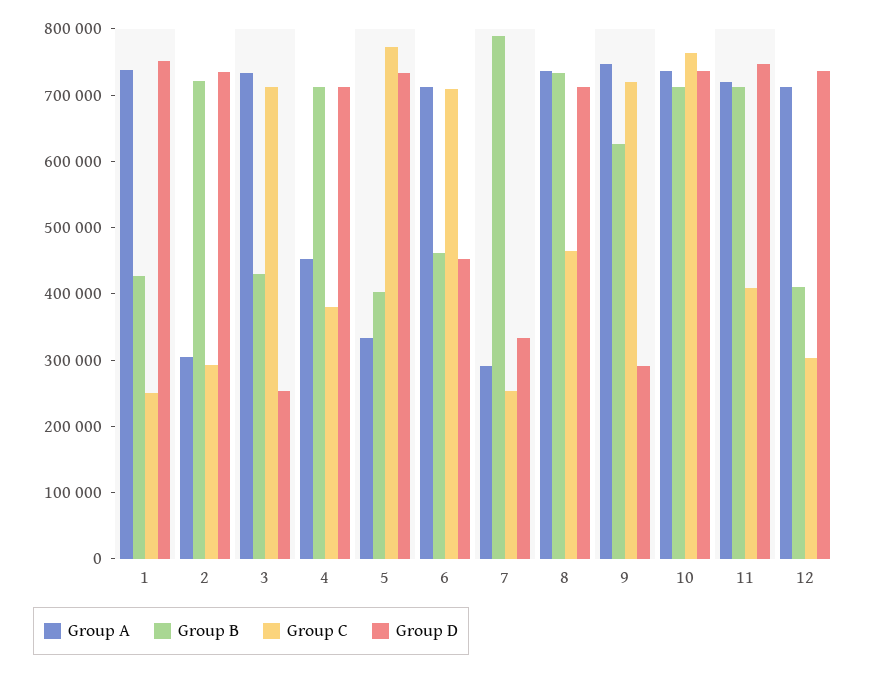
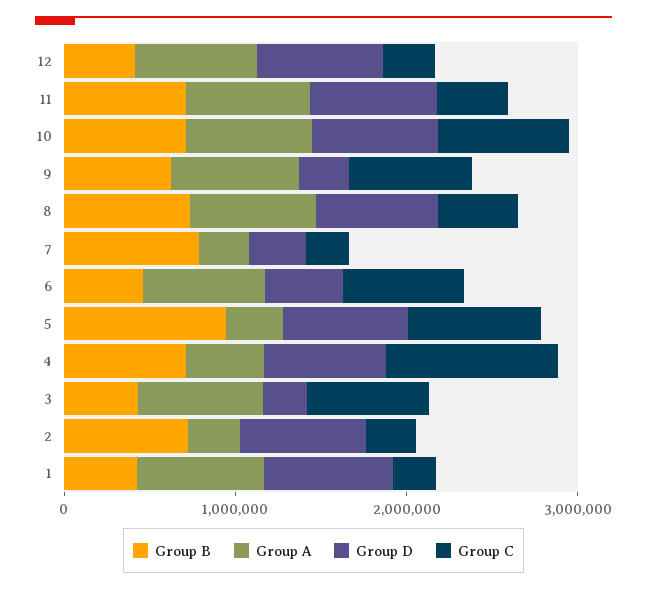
Group C, 4: 380000 -> 1000000
Group B, 5: 400000 -> 1000000

